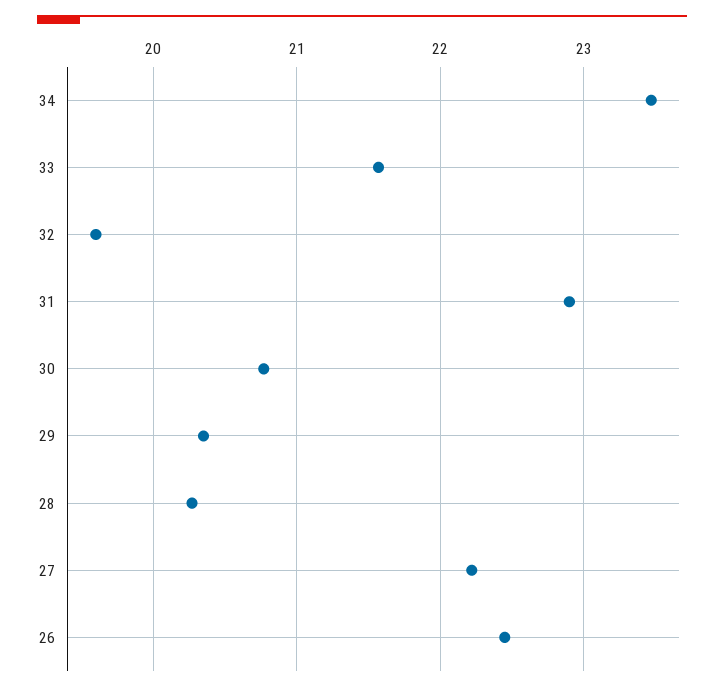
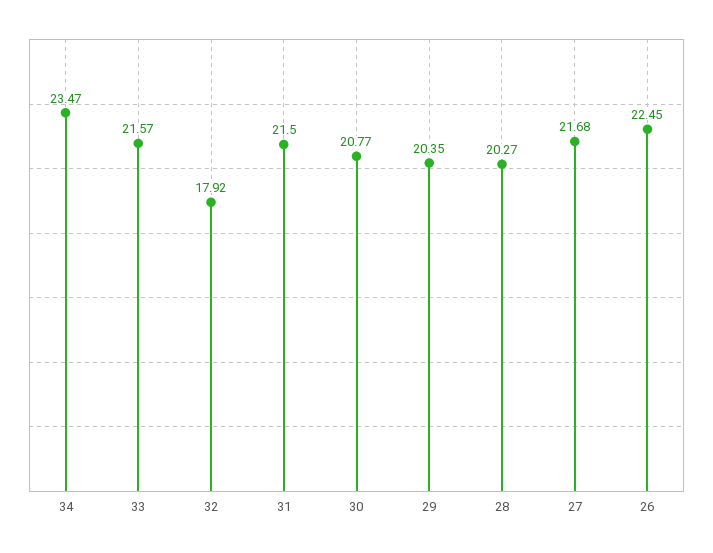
32: 19.6 -> 17.92
31: 22.9 -> 21.5
27: 22.2 -> 21.68

